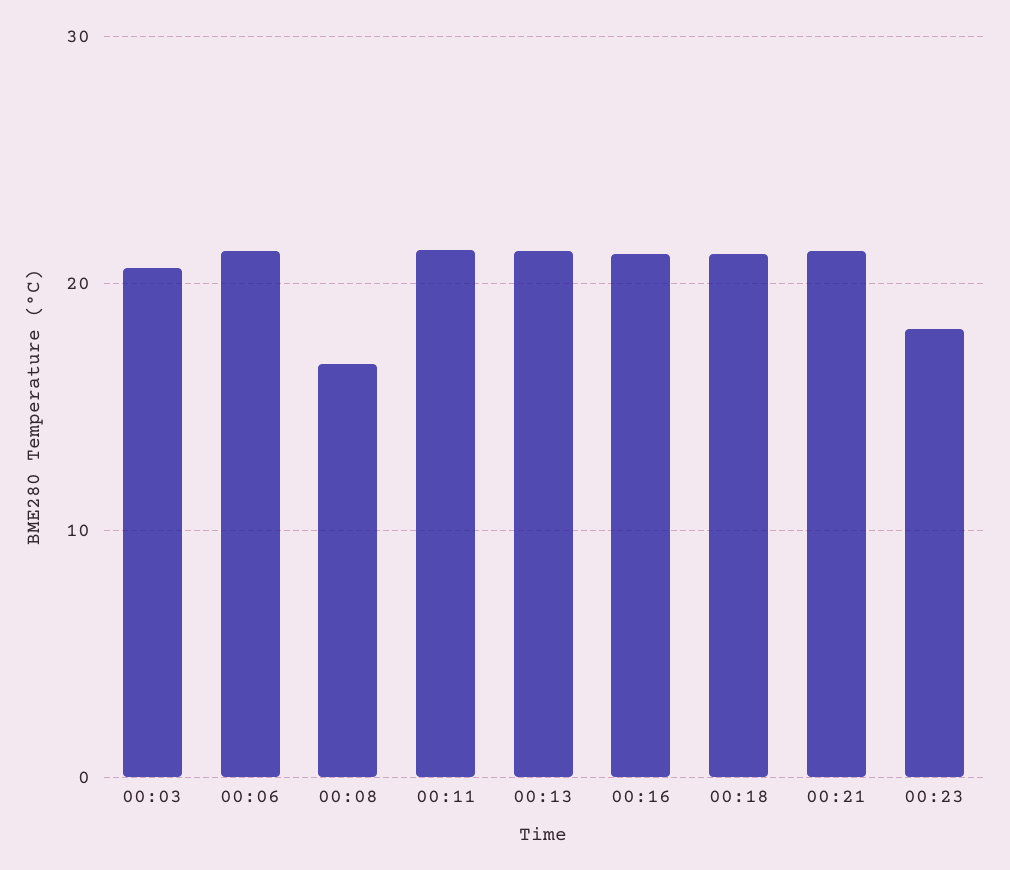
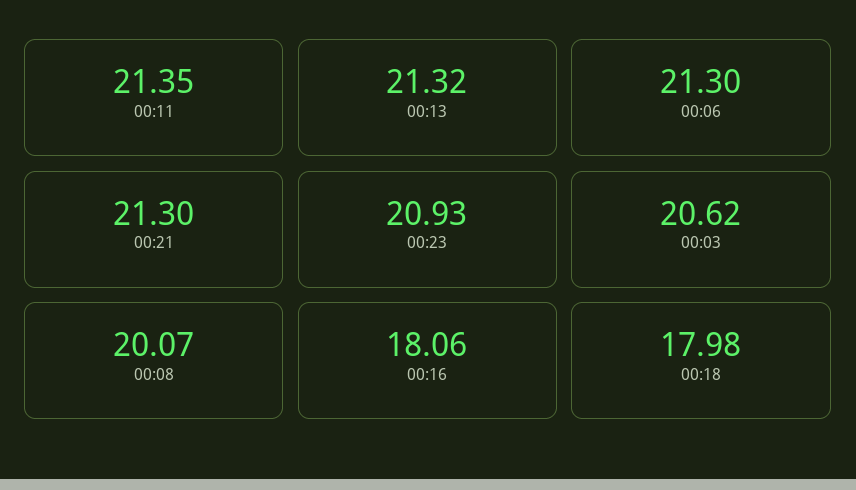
00:08: 17 -> 20.07
00:16: 21 -> 18.06
00:18: 21 -> 17.98
00:23: 18 -> 20.93

